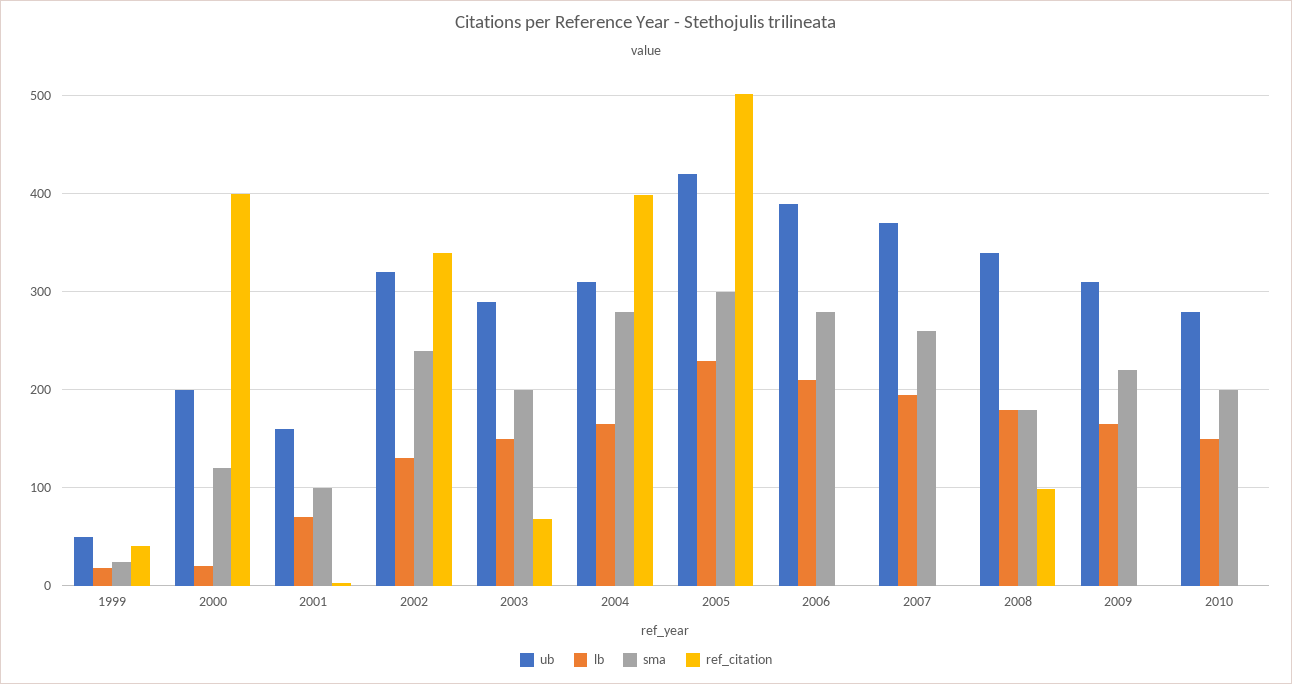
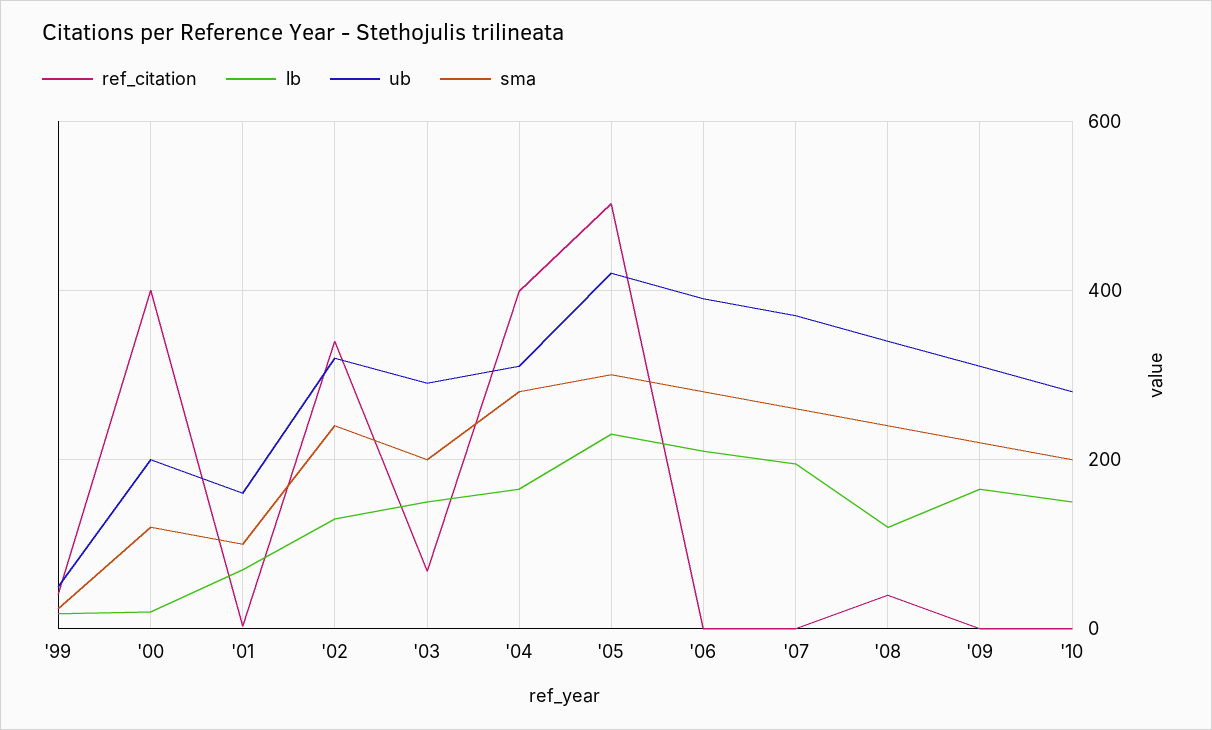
lb, 2008: 180 -> 120
sma, 2008: 180 -> 240
ref_citation, 2008: 100 -> 40

